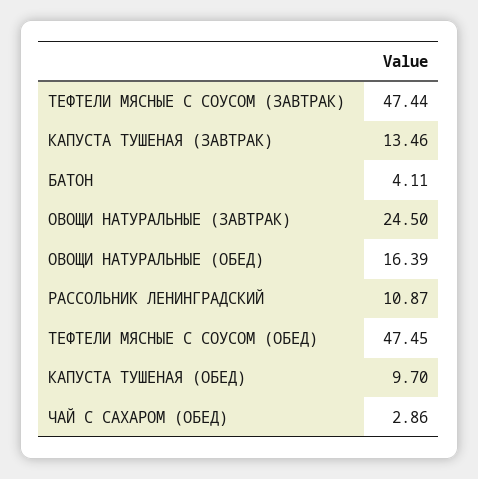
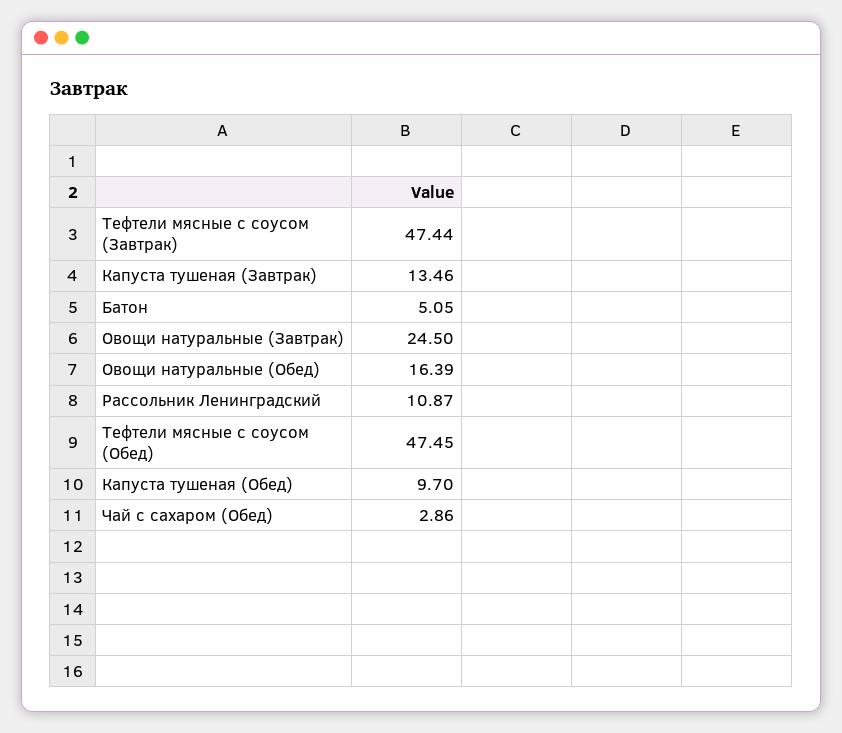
БАТОН: 4.11 -> 5.05

